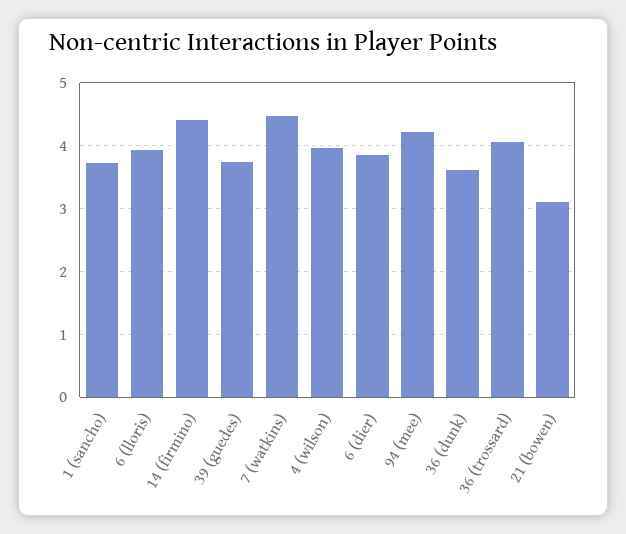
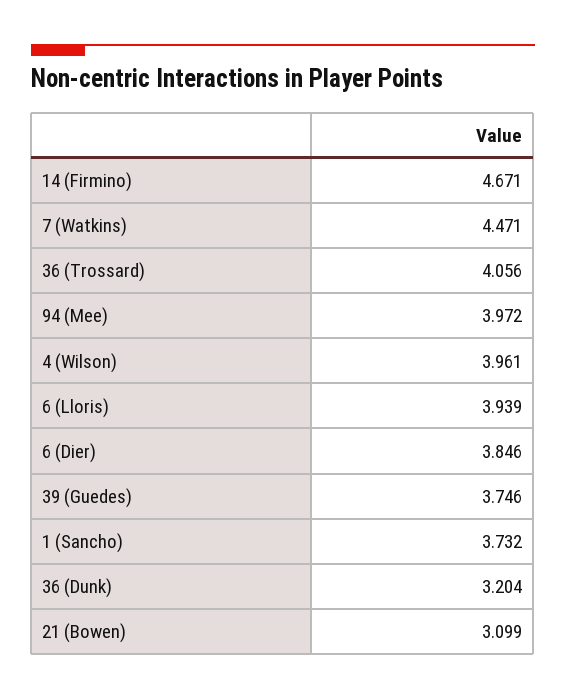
14 (firmino): 4.4 -> 4.671
94 (mee): 4.2 -> 3.972
36 (dunk): 3.6 -> 3.204

